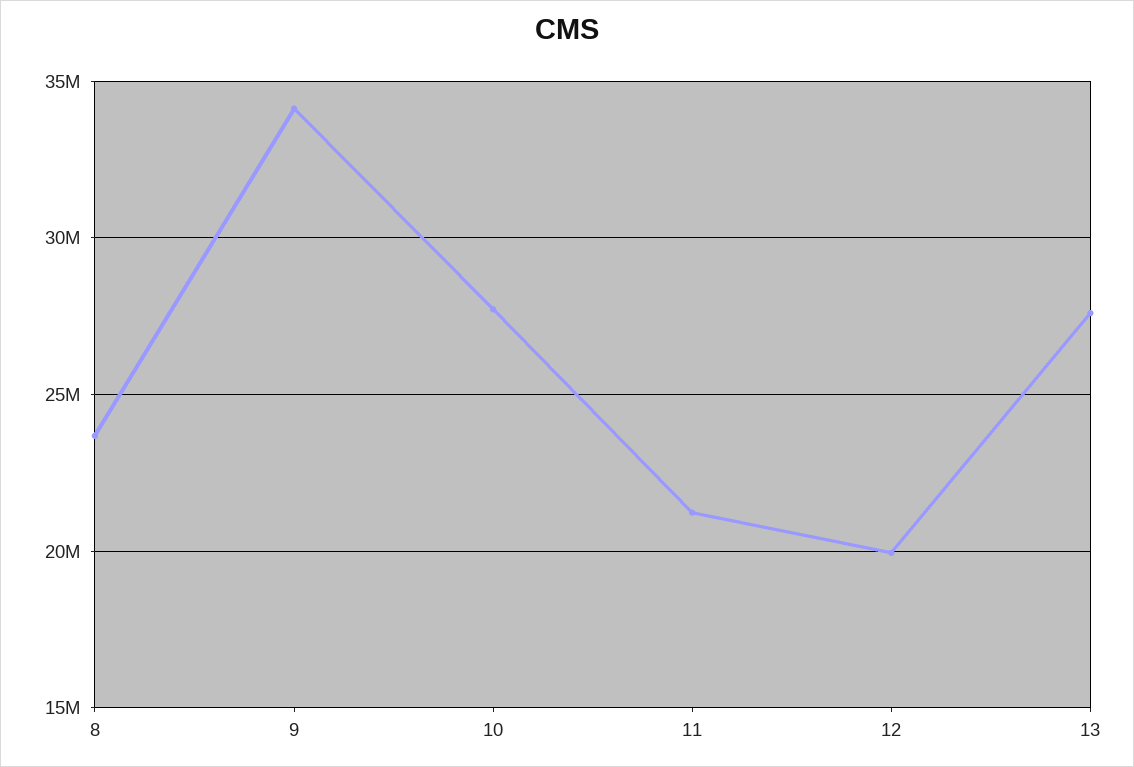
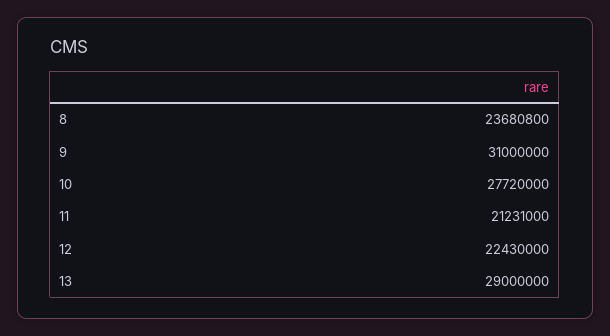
9: 34000000 -> 31000000
12: 20000000 -> 22430000
13: 27500000 -> 29000000

